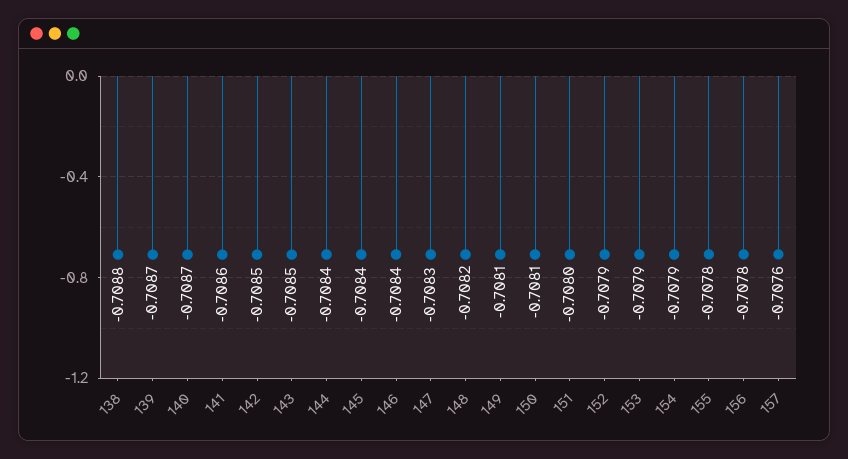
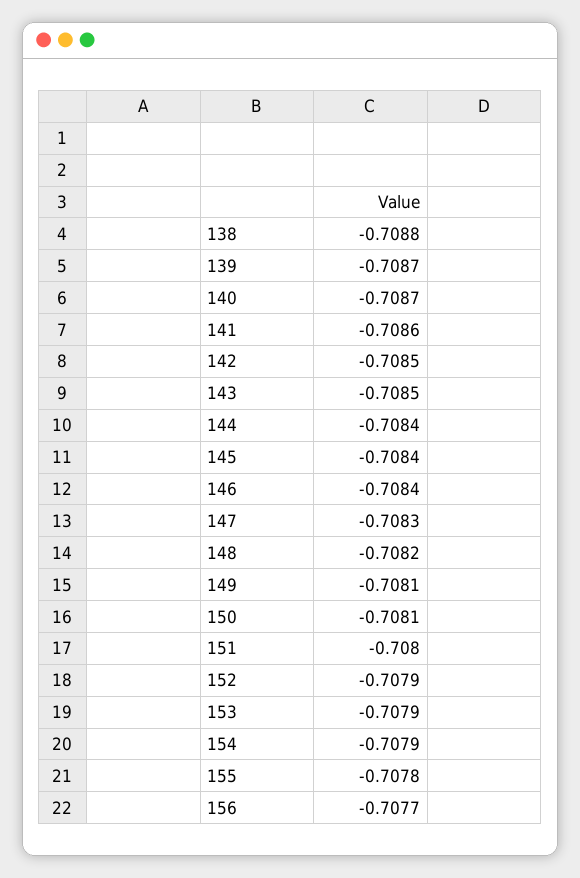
156: -0.7078 -> -0.7077
157: -0.7076 -> none

